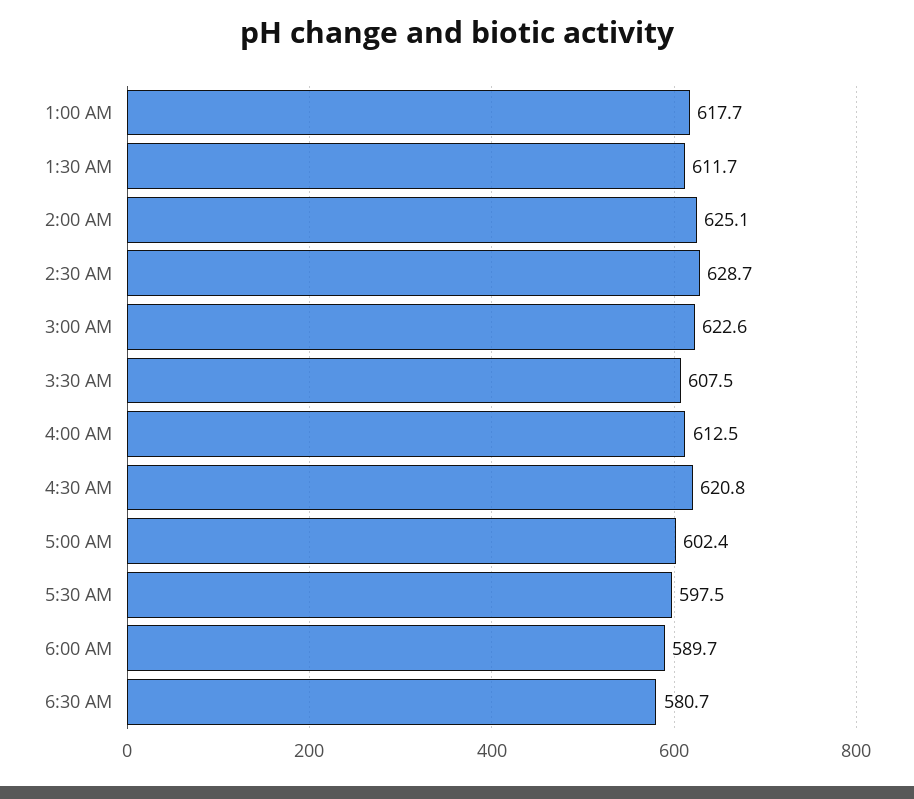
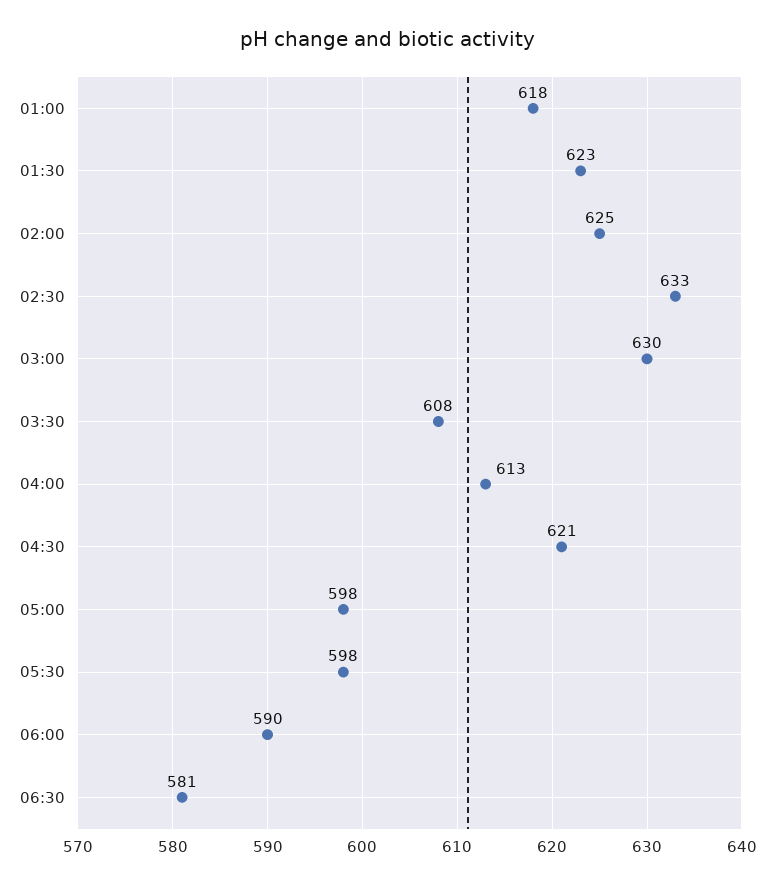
1:30 AM: 611.7 -> 623
2:30 AM: 628.7 -> 633
3:00 AM: 622.6 -> 630
5:00 AM: 602.4 -> 598

